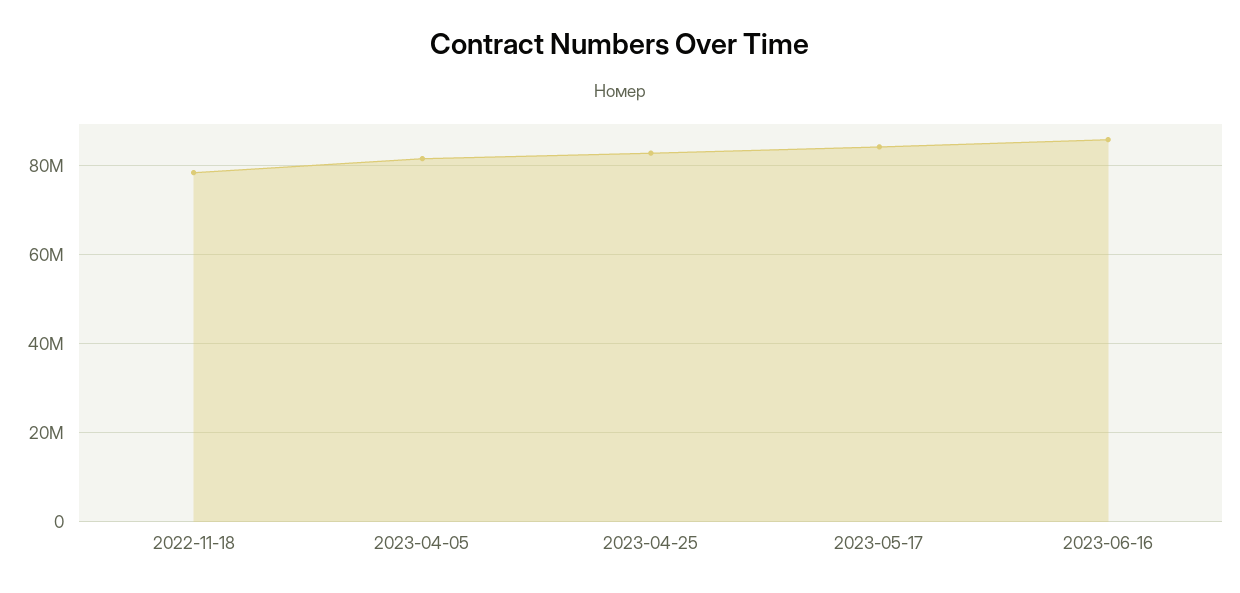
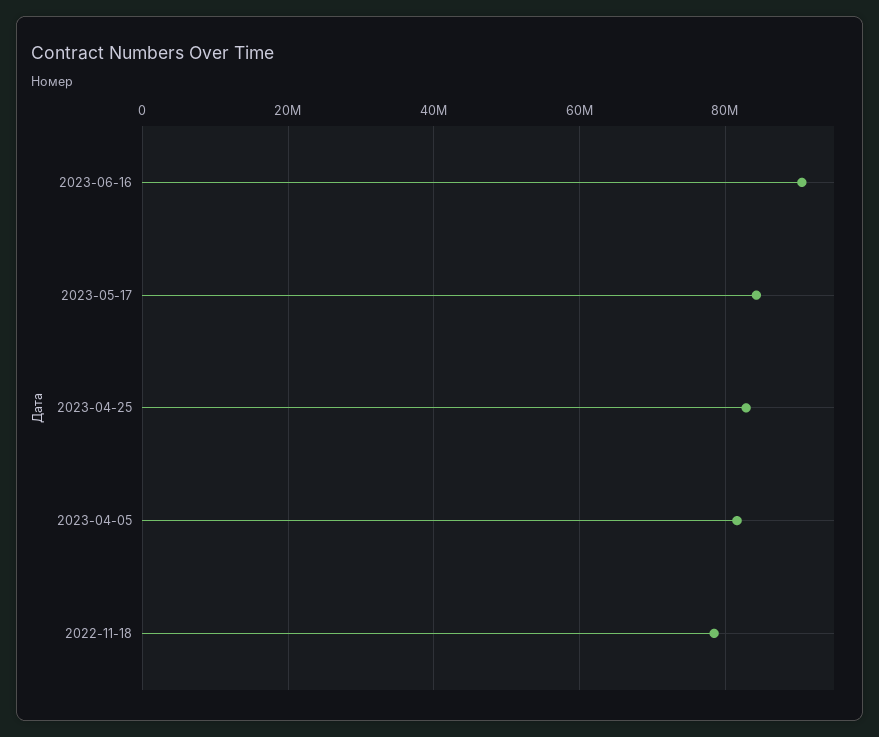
2023-06-16: 86000000 -> 90000000

